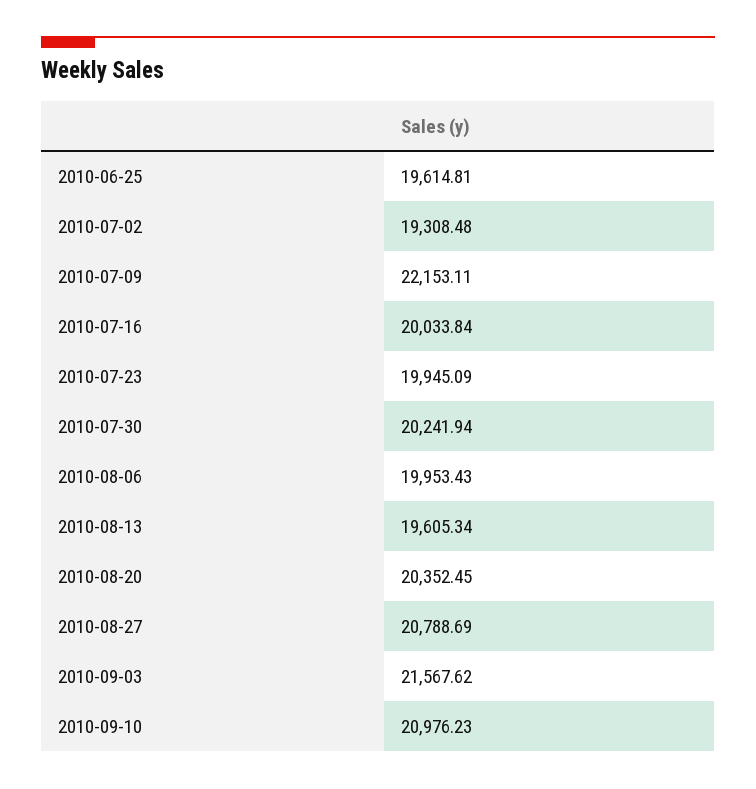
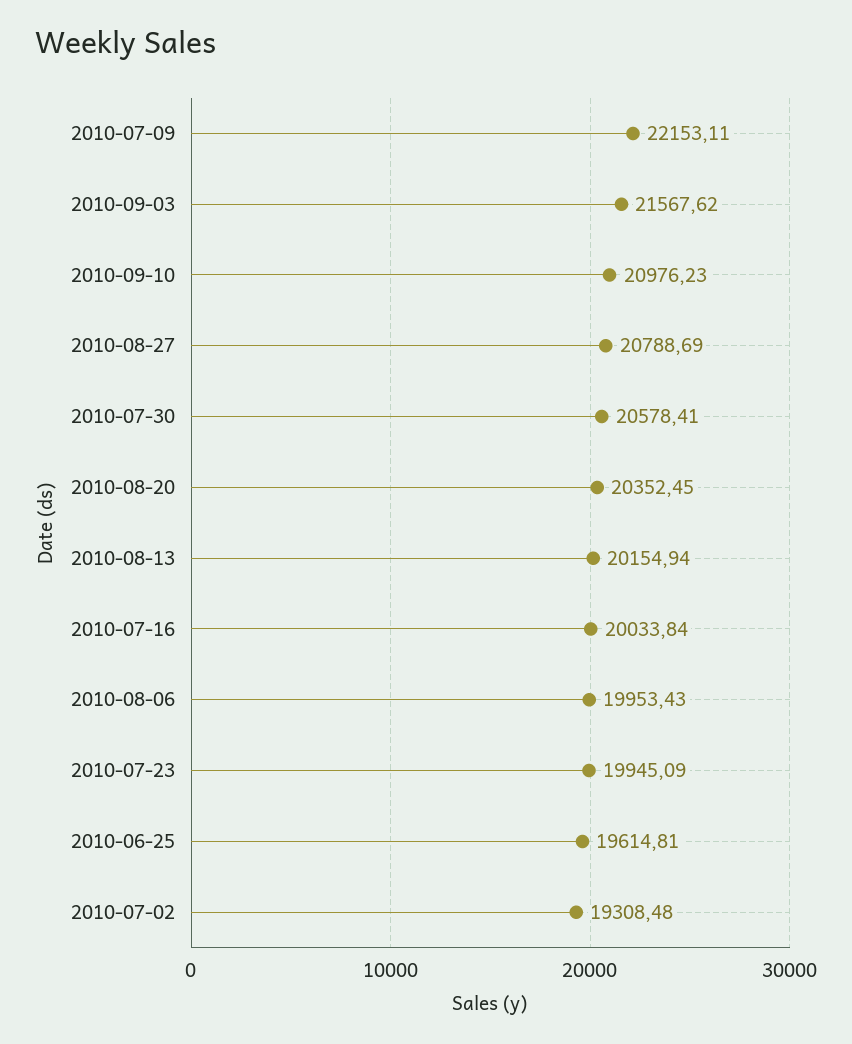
2010-07-30: 20241.94 -> 20578.41
2010-08-13: 19605.34 -> 20154.94

